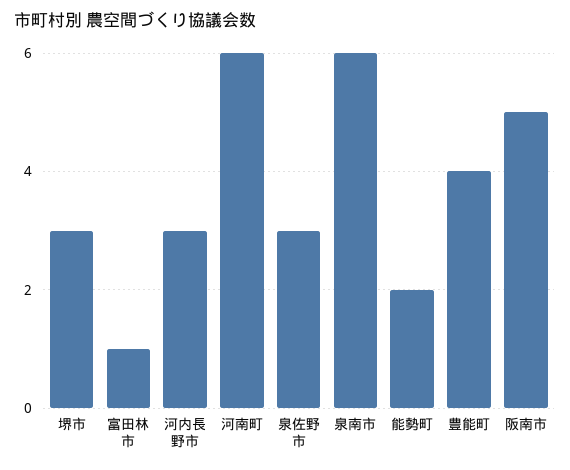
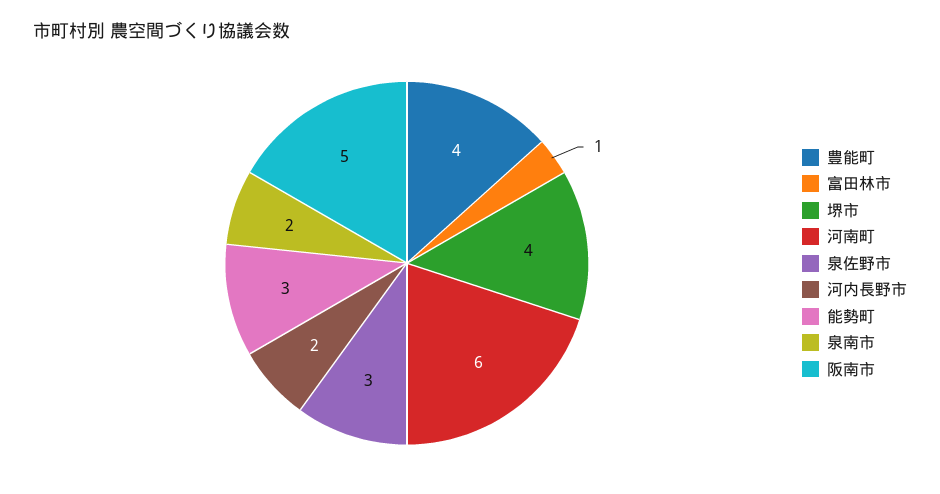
堺市: 3 -> 4
河内長野市: 3 -> 2
泉南市: 6 -> 2
能勢町: 2 -> 3

